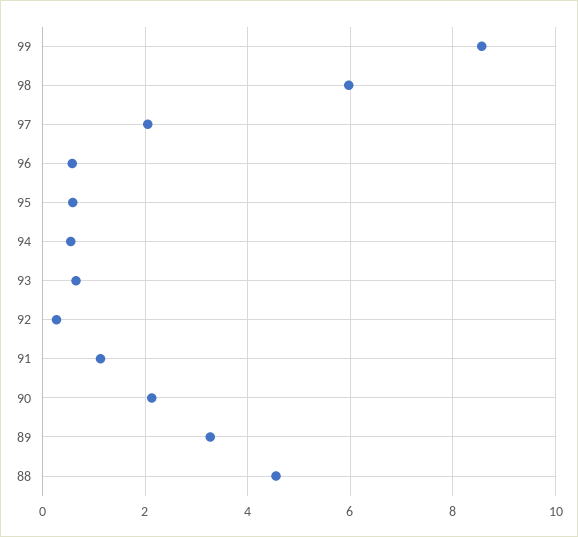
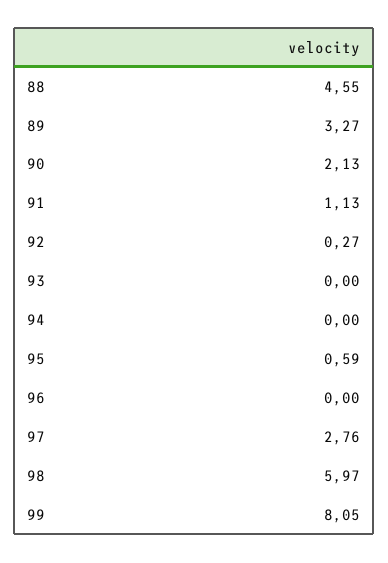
99: 8.6 -> 8.05
97: 2 -> 2.76
96: 0.6 -> 0
94: 0.6 -> 0
93: 0.6 -> 0

